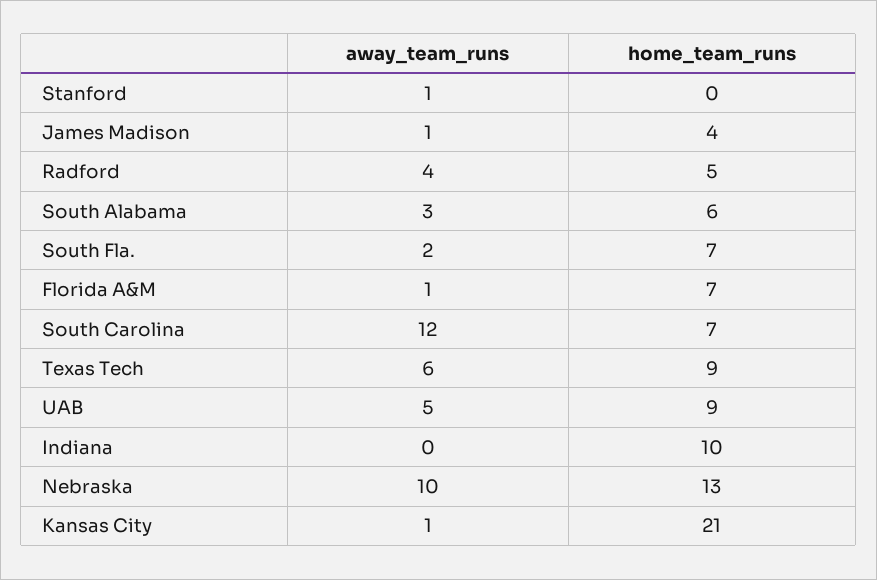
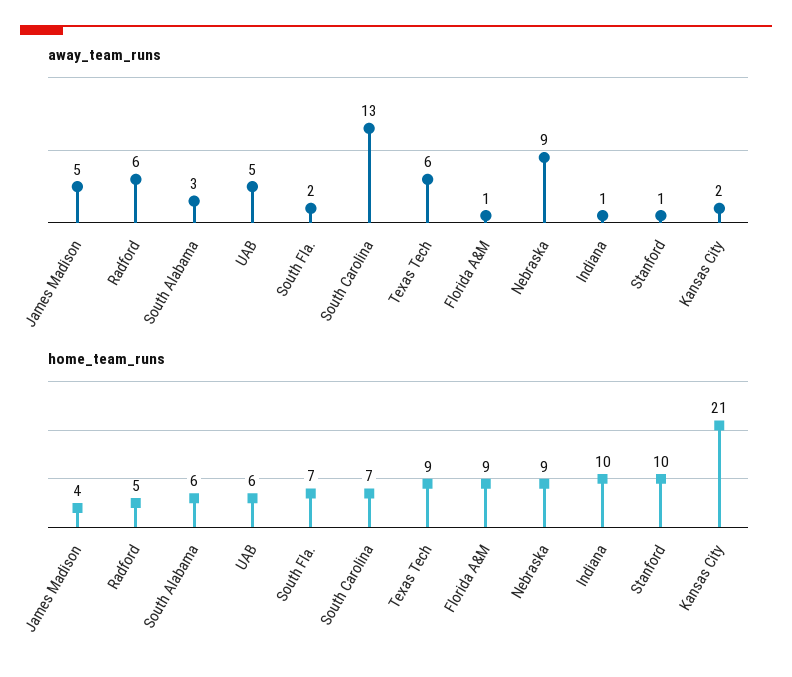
home_team_runs, Stanford: 0 -> 10
away_team_runs, James Madison: 1 -> 5
away_team_runs, Radford: 4 -> 6
home_team_runs, Florida A&M: 7 -> 9
away_team_runs, South Carolina: 12 -> 13
home_team_runs, UAB: 9 -> 6
away_team_runs, Indiana: 0 -> 1
away_team_runs, Nebraska: 10 -> 9
home_team_runs, Nebraska: 13 -> 9
away_team_runs, Kansas City: 1 -> 2

